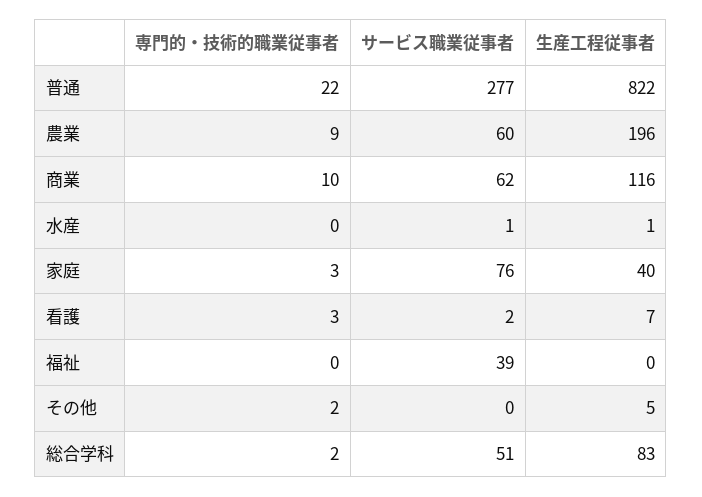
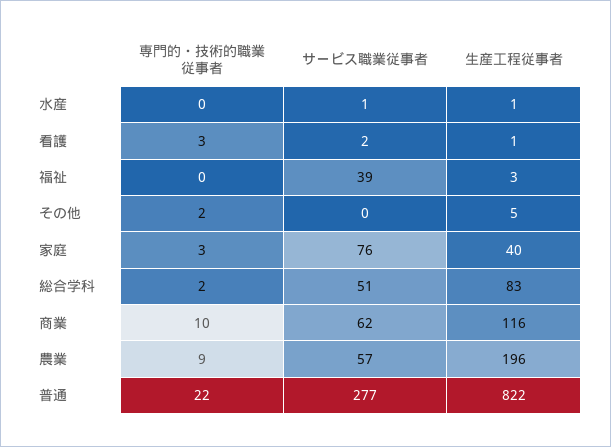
サービス職業従事者, 農業: 60 -> 57
生産工程従事者, 看護: 7 -> 1
生産工程従事者, 福祉: 0 -> 3

